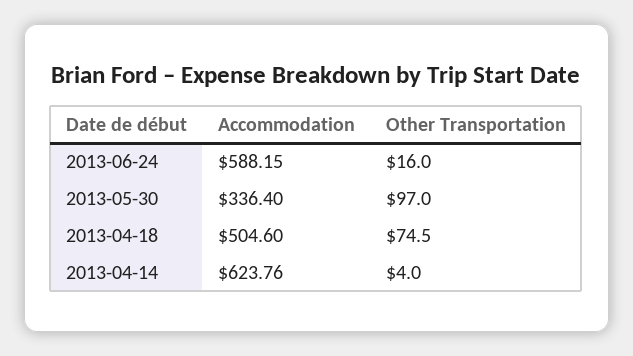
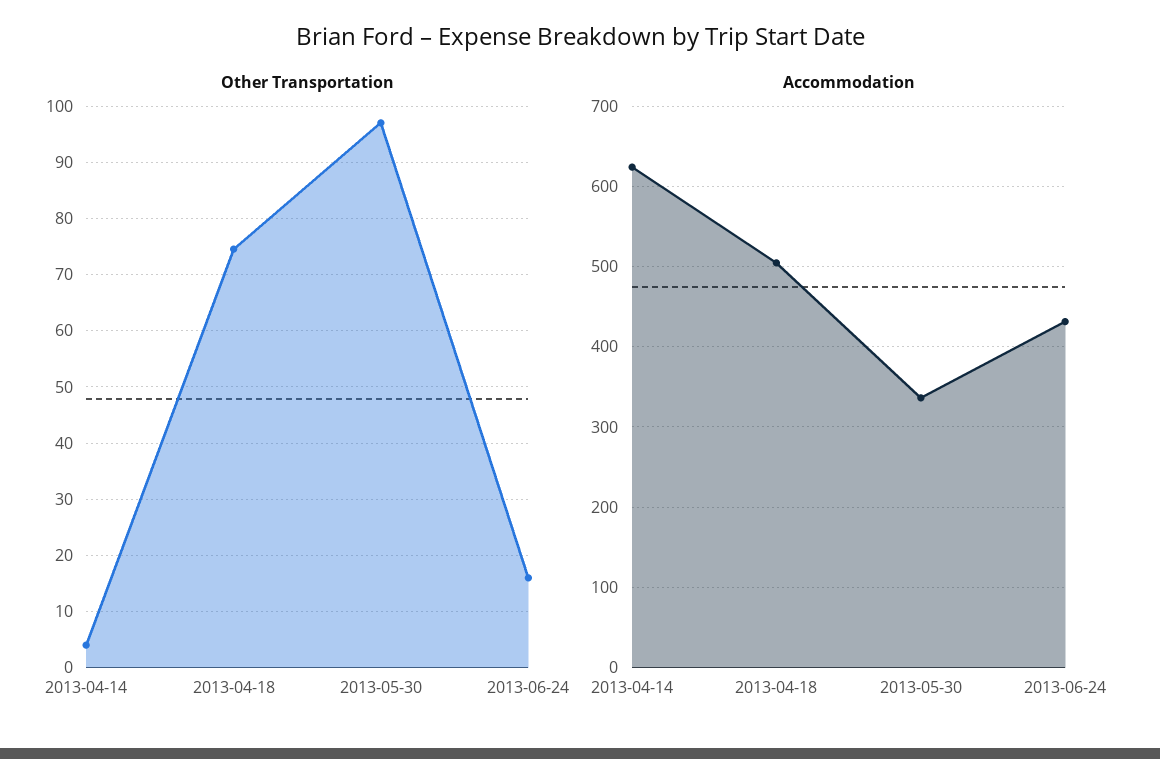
Accommodation, 2013-06-24: 588.15 -> 430

